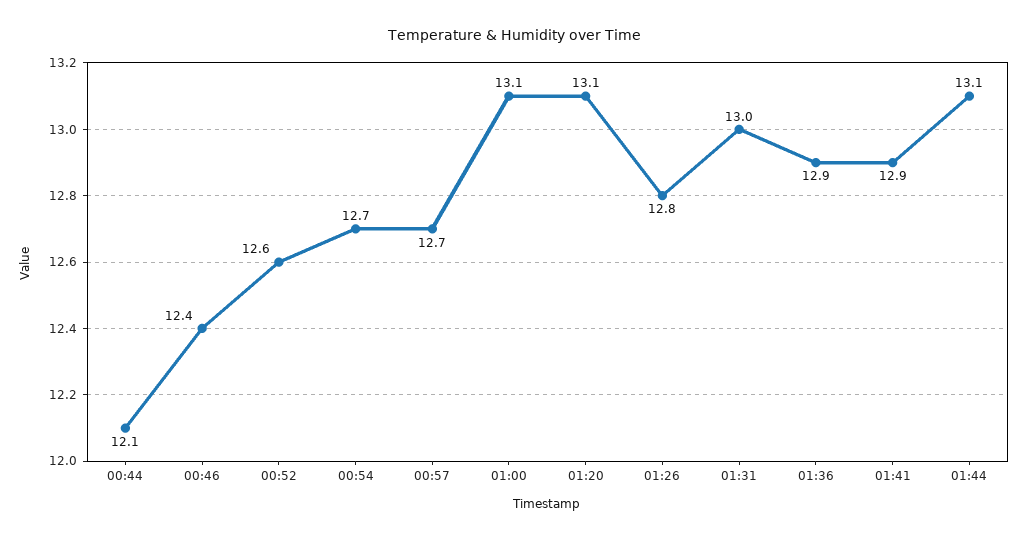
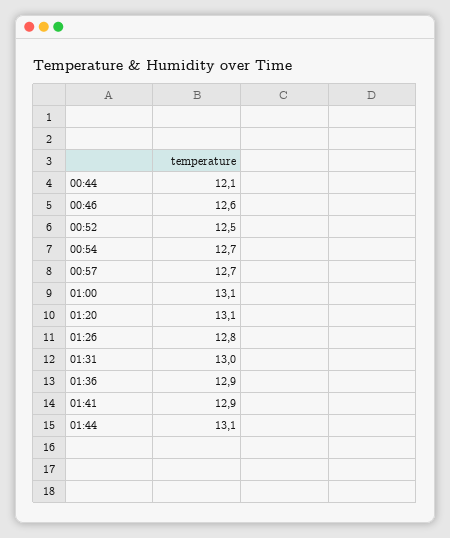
00:46: 12.4 -> 12.6
00:52: 12.6 -> 12.5

